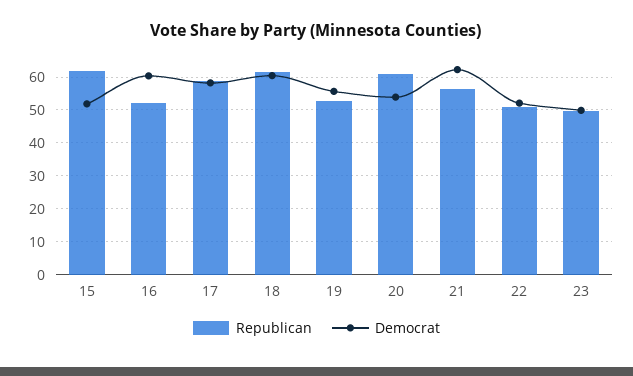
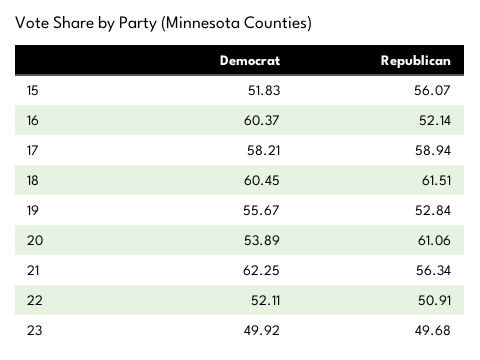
Republican, 15: 62 -> 56.07

